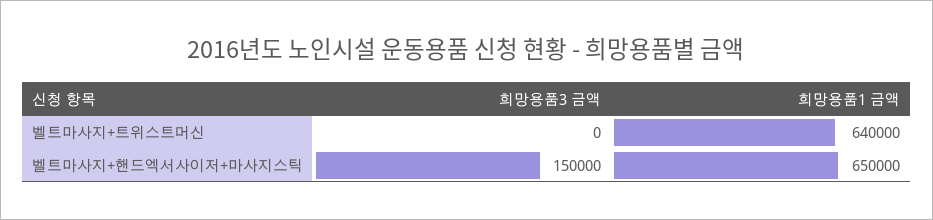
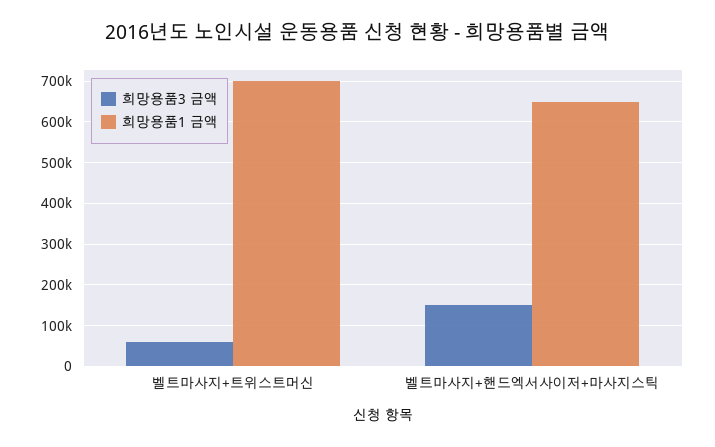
희망용품3 금액, 벨트마사지+트위스트머신: 0 -> 60000
희망용품1 금액, 벨트마사지+트위스트머신: 640000 -> 700000

